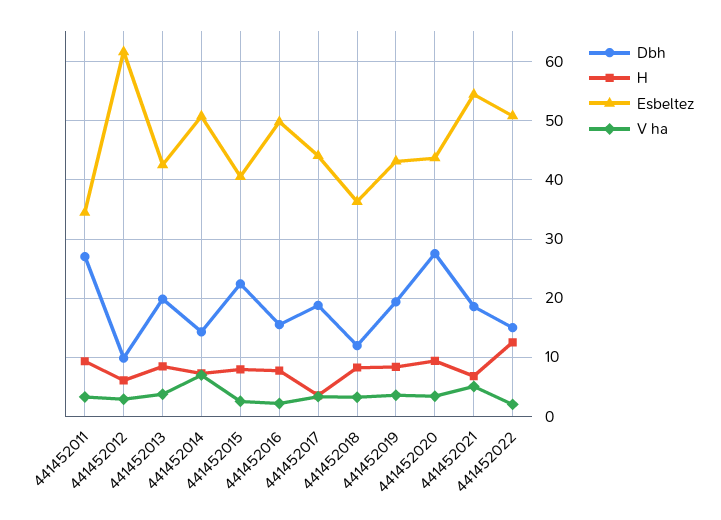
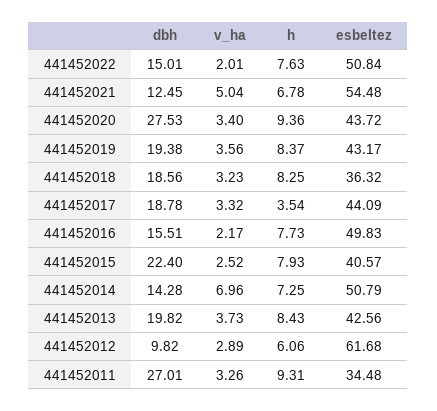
Dbh, 441452018: 12 -> 18.56
Dbh, 441452021: 18 -> 12.45
H, 441452022: 12 -> 7.63

